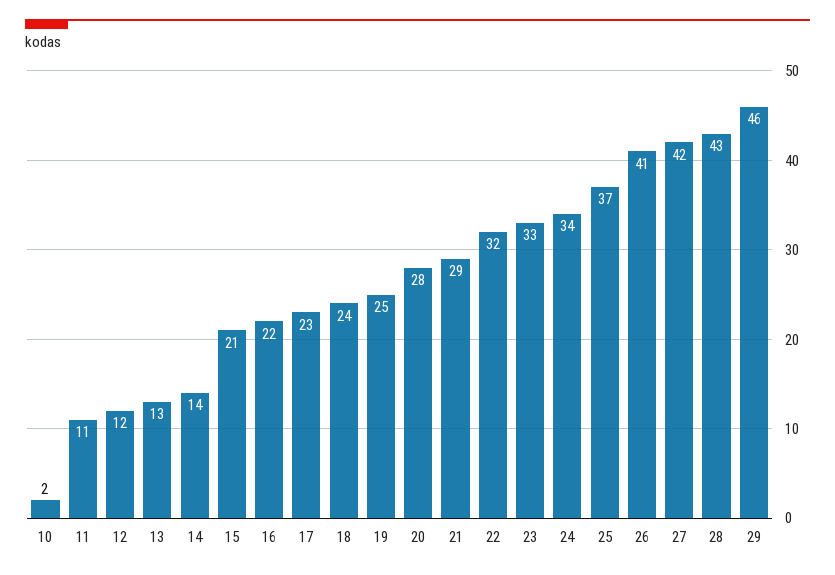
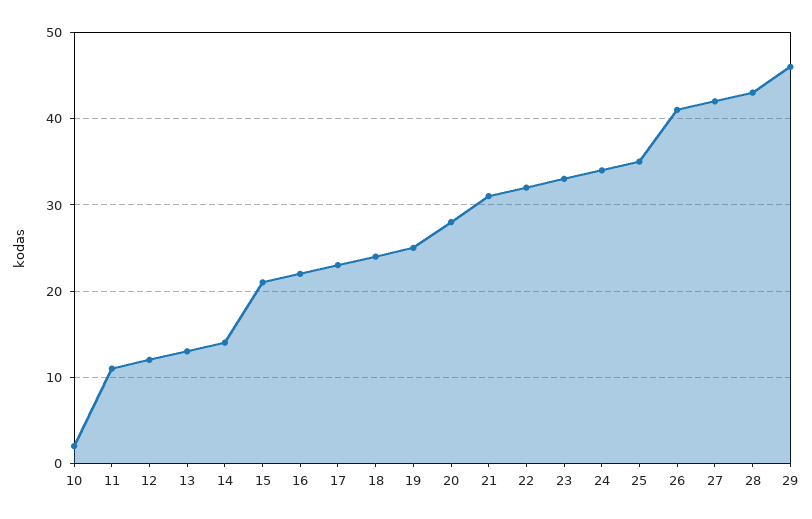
21: 29 -> 31
25: 37 -> 35

